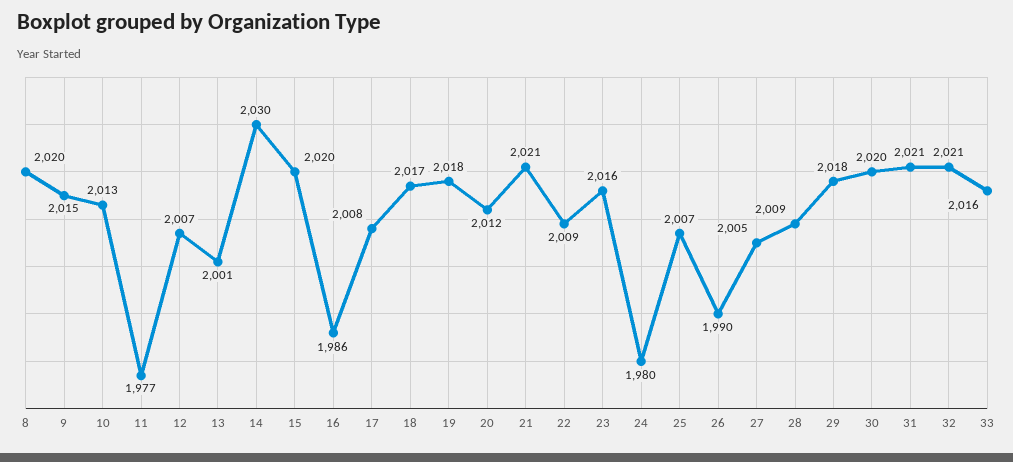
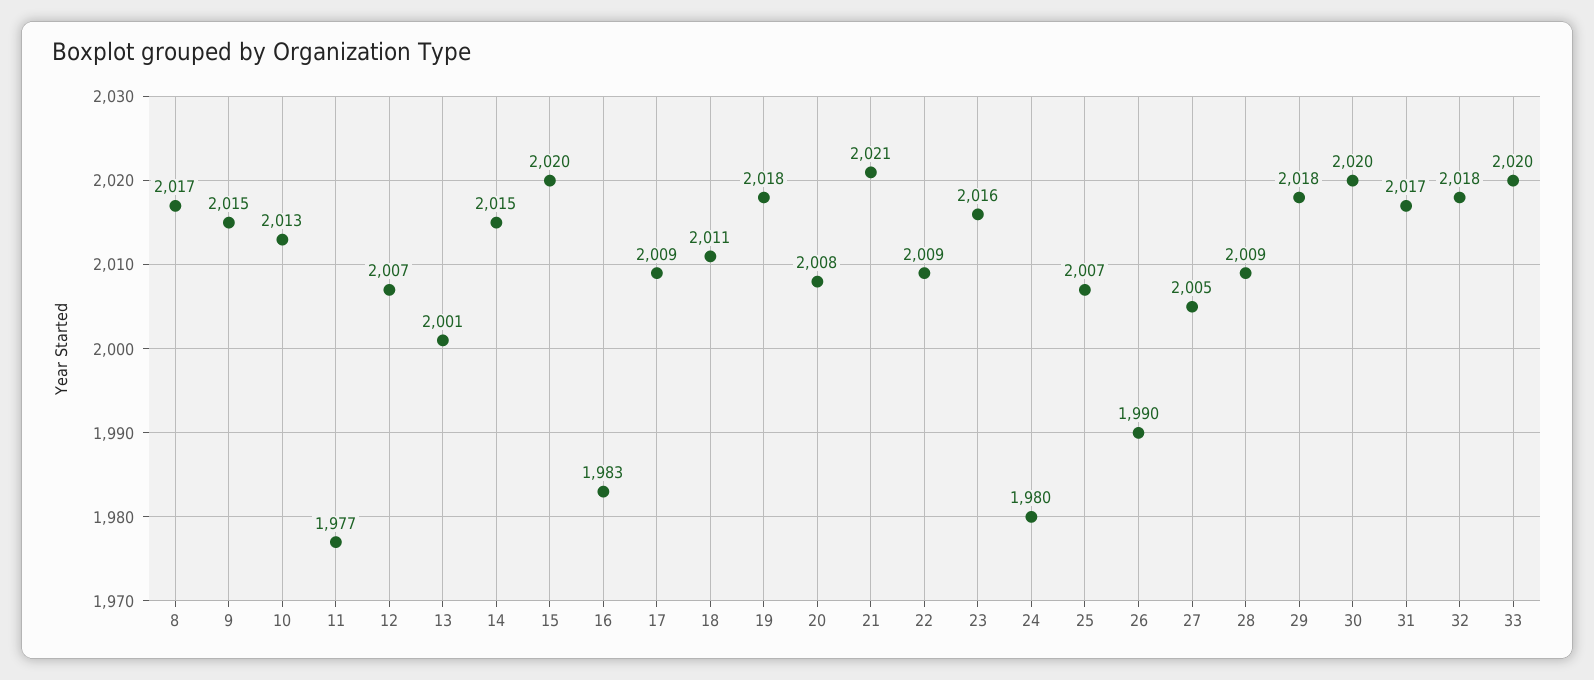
8: 2020 -> 2017
14: 2030 -> 2015
16: 1986 -> 1983
17: 2008 -> 2009
18: 2017 -> 2011
20: 2012 -> 2008
31: 2021 -> 2017
32: 2021 -> 2018
33: 2016 -> 2020

